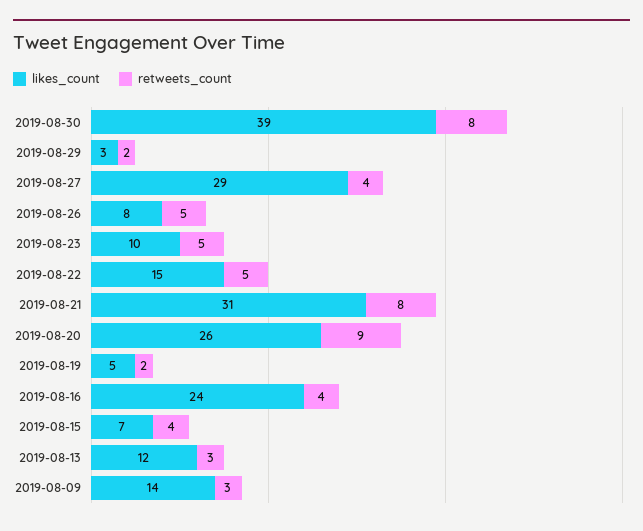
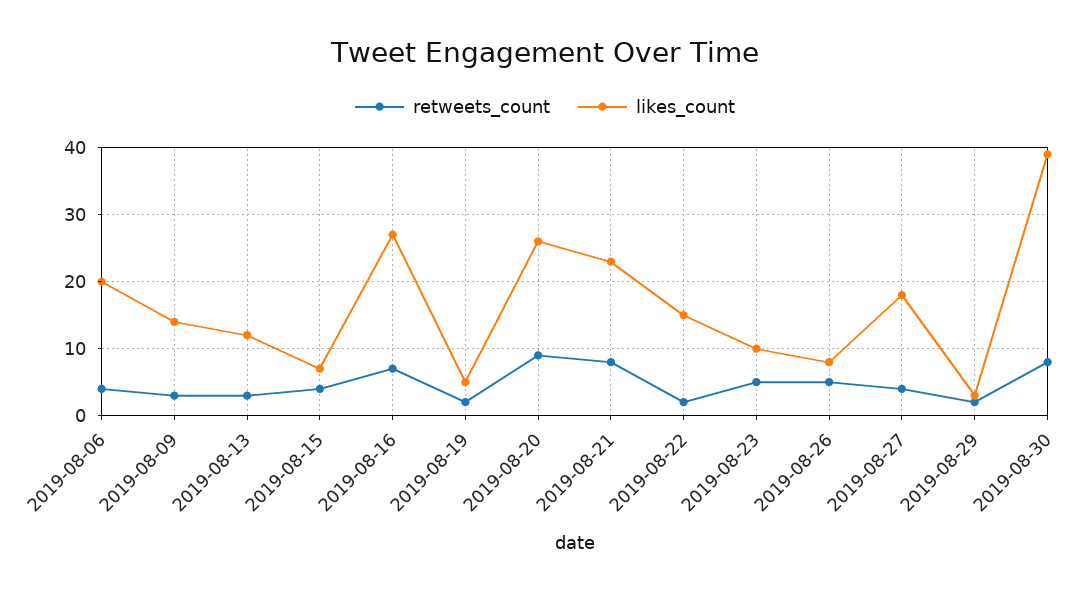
likes_count, 2019-08-27: 29 -> 18
retweets_count, 2019-08-22: 5 -> 2
likes_count, 2019-08-21: 31 -> 23
likes_count, 2019-08-16: 24 -> 27
retweets_count, 2019-08-16: 4 -> 7
retweets_count, 2019-08-06: none -> 4
likes_count, 2019-08-06: none -> 20

